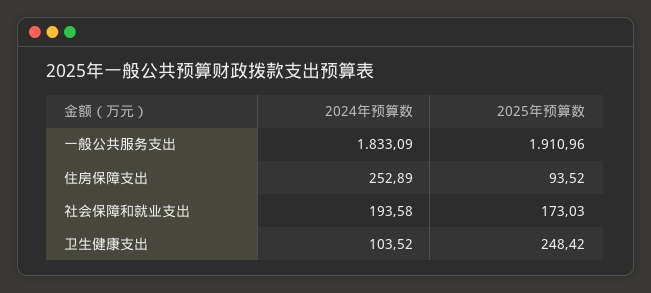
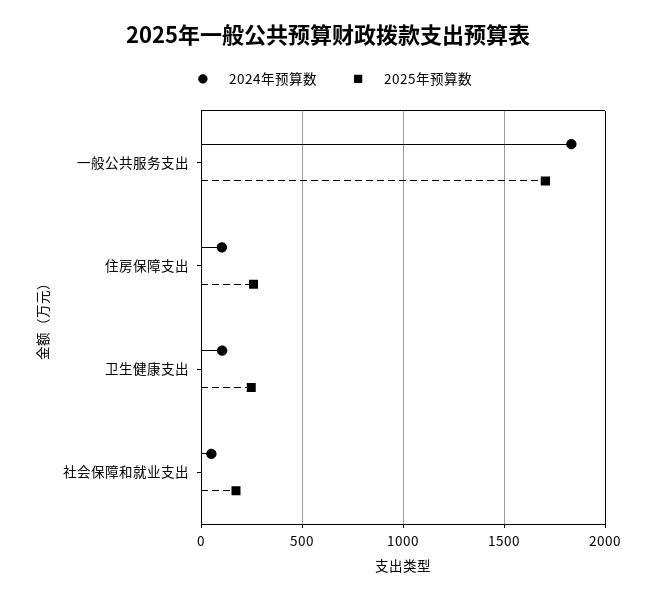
2025年预算数, 一般公共服务支出: 1910.96 -> 1700
2024年预算数, 住房保障支出: 252.89 -> 100
2025年预算数, 住房保障支出: 93.52 -> 250
2024年预算数, 社会保障和就业支出: 193.58 -> 50

